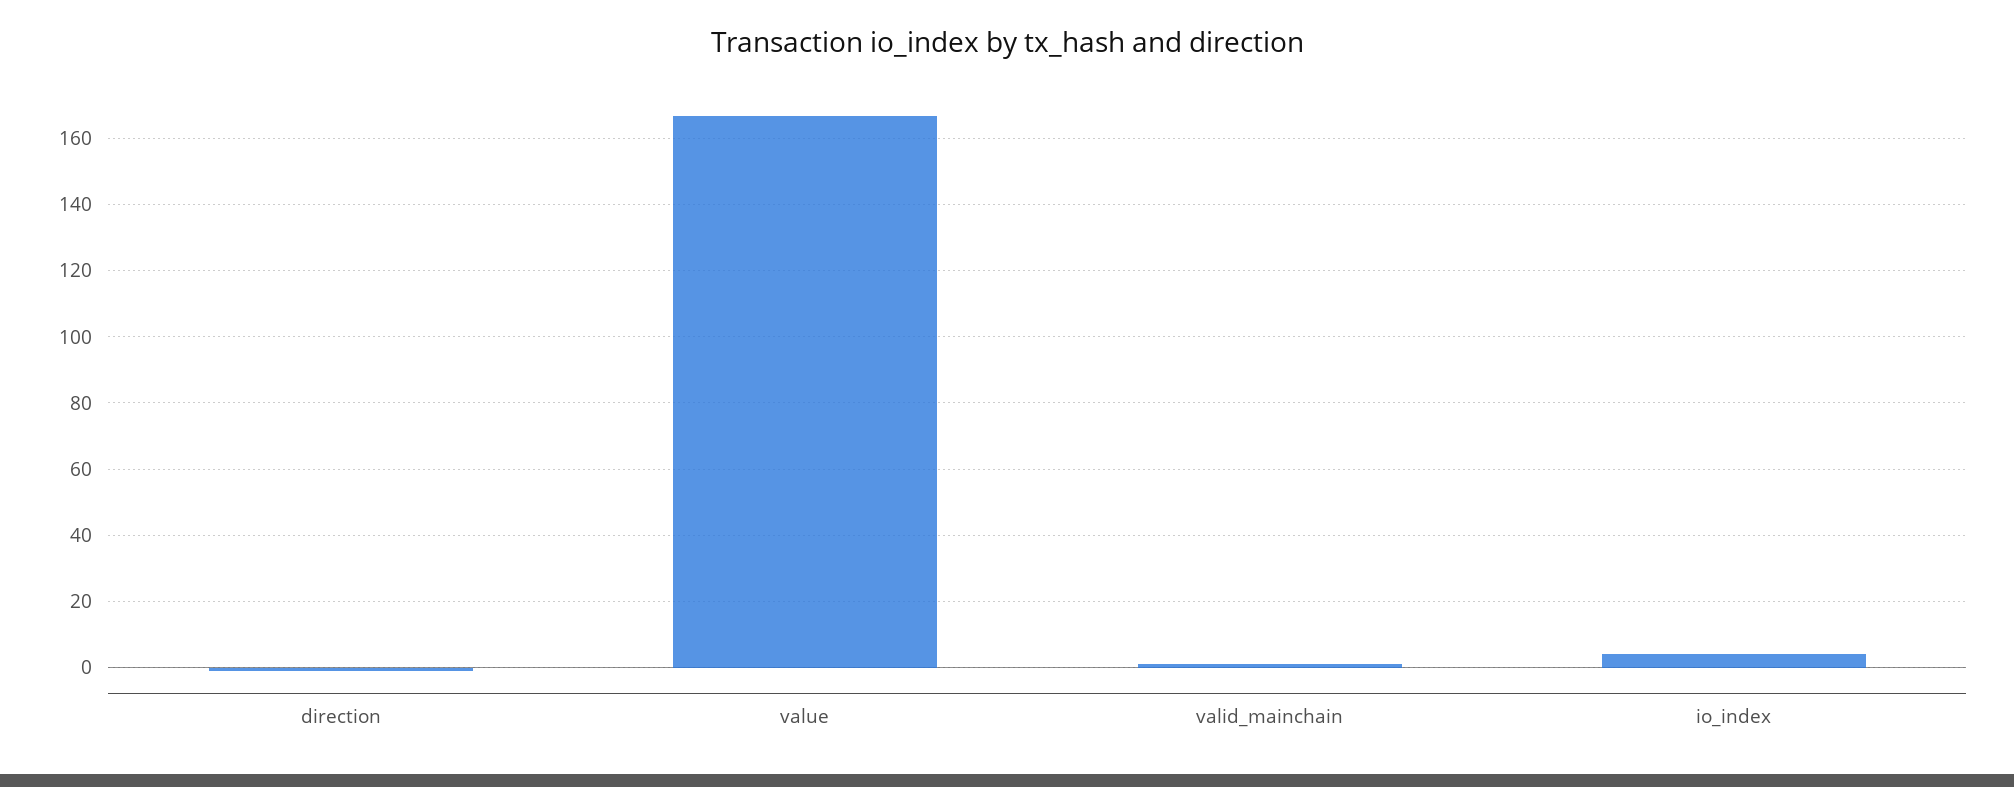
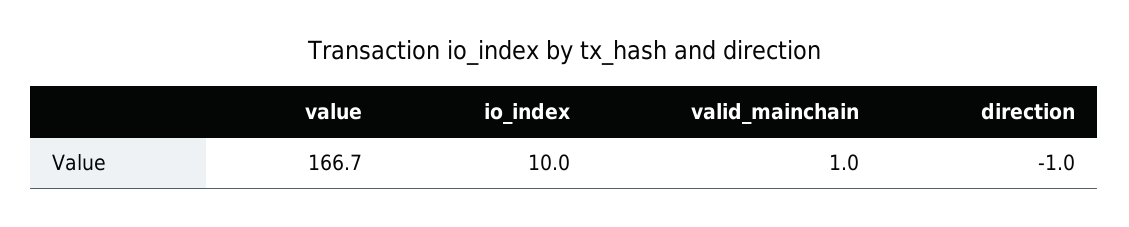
io_index: 4 -> 10

